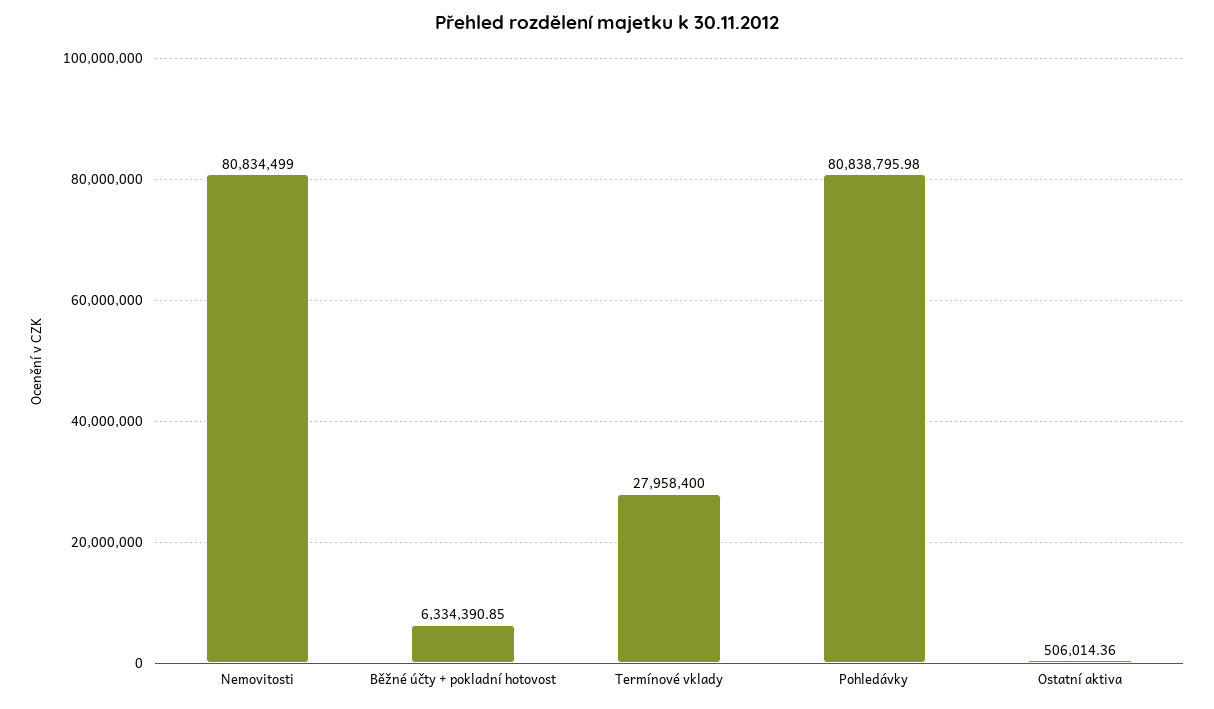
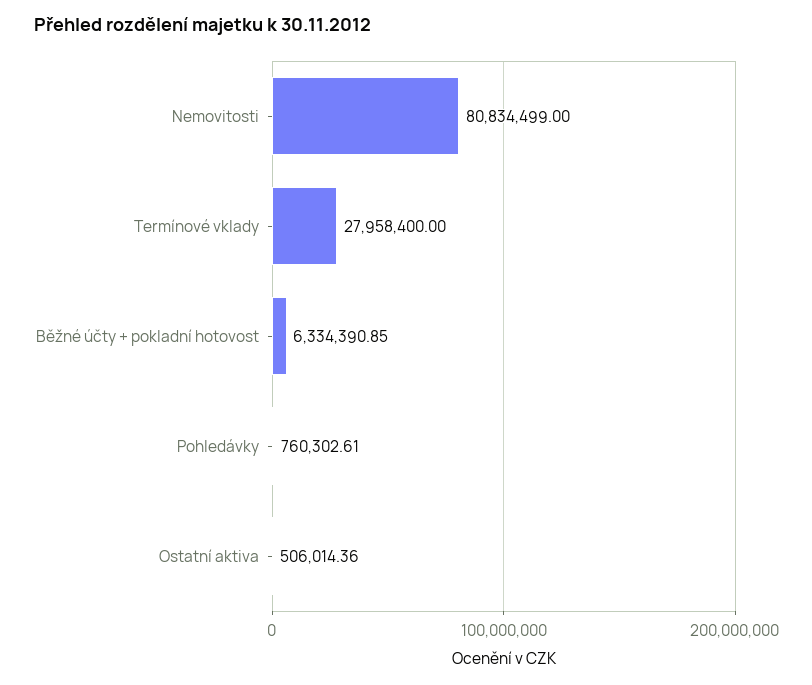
Pohledávky: 80838795.98 -> 760302.61

